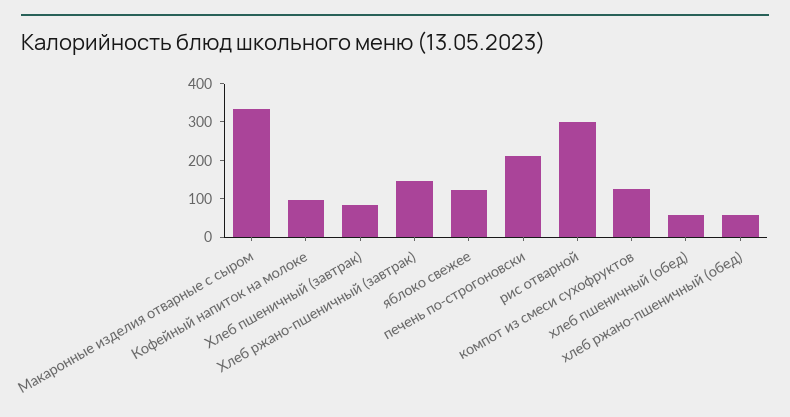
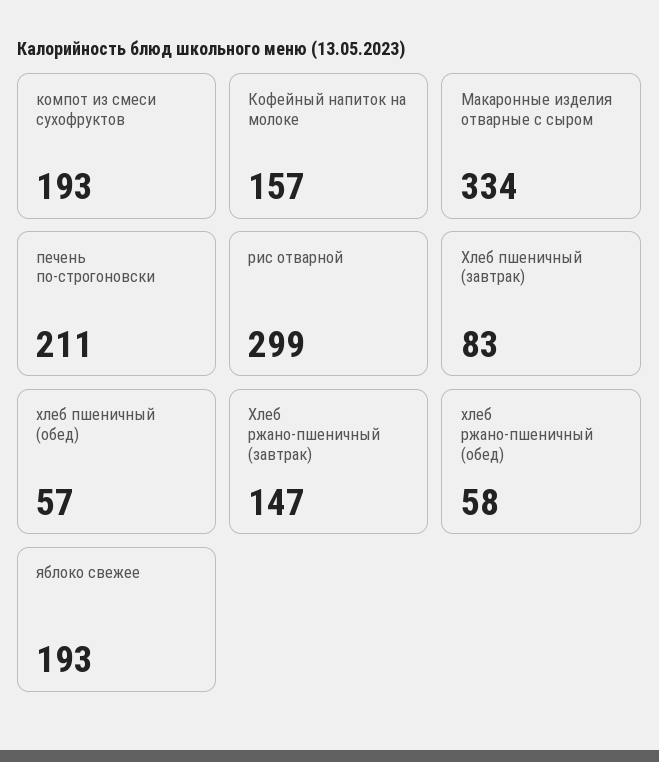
Кофейный напиток на молоке: 100 -> 157
яблоко свежее: 125 -> 193
компот из смеси сухофруктов: 125 -> 193

